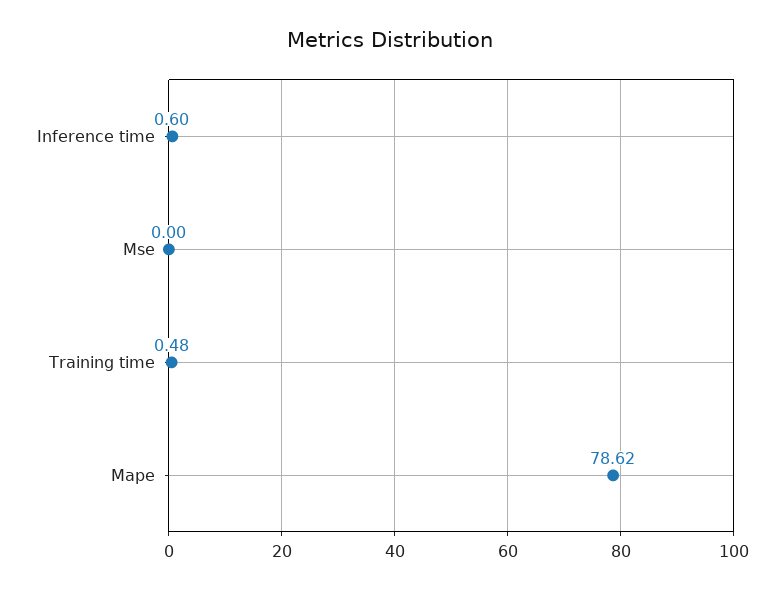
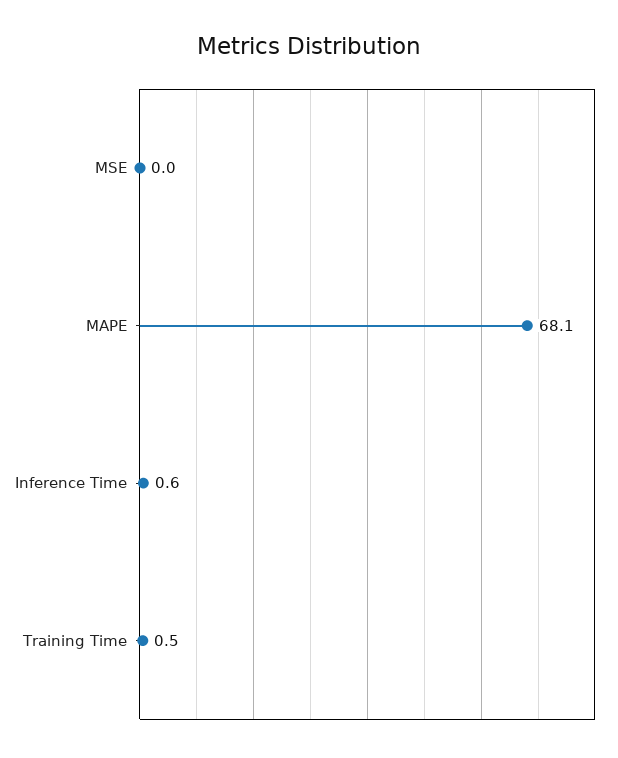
Mape: 78.62 -> 68.1

